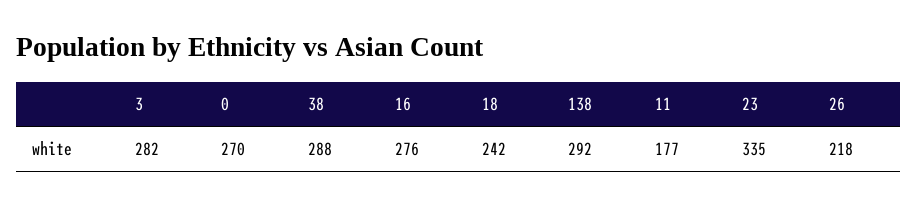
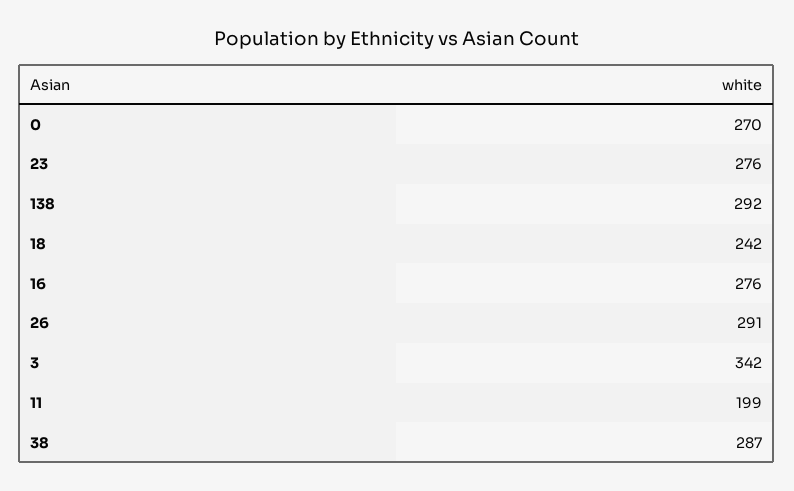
3: 282 -> 342
38: 288 -> 287
11: 177 -> 199
23: 335 -> 276
26: 218 -> 291

